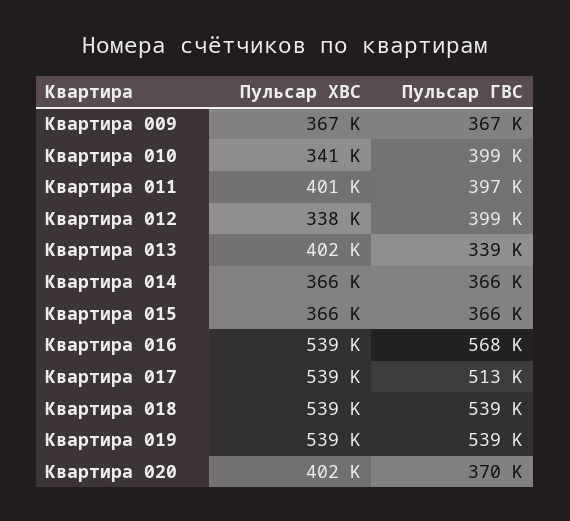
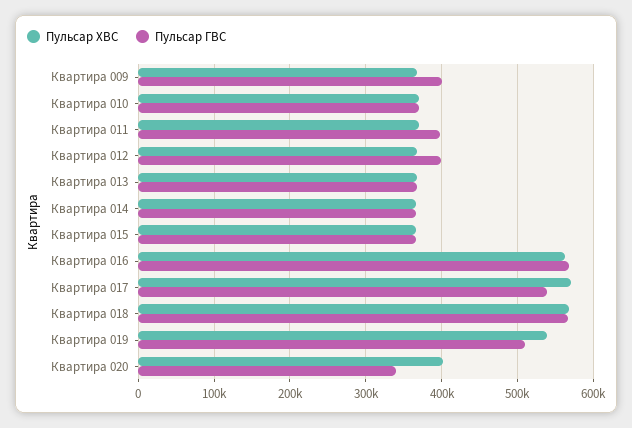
Пульсар ГВС, Квартира 009: 367000 -> 400000
Пульсар ХВС, Квартира 010: 341000 -> 370000
Пульсар ГВС, Квартира 010: 399000 -> 370000
Пульсар ХВС, Квартира 011: 401000 -> 370000
Пульсар ХВС, Квартира 012: 338000 -> 370000
Пульсар ХВС, Квартира 013: 402000 -> 370000
Пульсар ГВС, Квартира 013: 339000 -> 370000
Пульсар ХВС, Квартира 016: 539000 -> 560000
Пульсар ХВС, Квартира 017: 539000 -> 570000
Пульсар ГВС, Квартира 017: 513000 -> 540000
Пульсар ХВС, Квартира 018: 539000 -> 570000
Пульсар ГВС, Квартира 018: 539000 -> 570000
Пульсар ГВС, Квартира 019: 539000 -> 510000
Пульсар ГВС, Квартира 020: 370000 -> 340000

